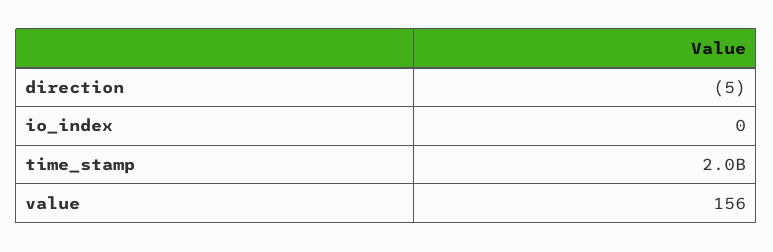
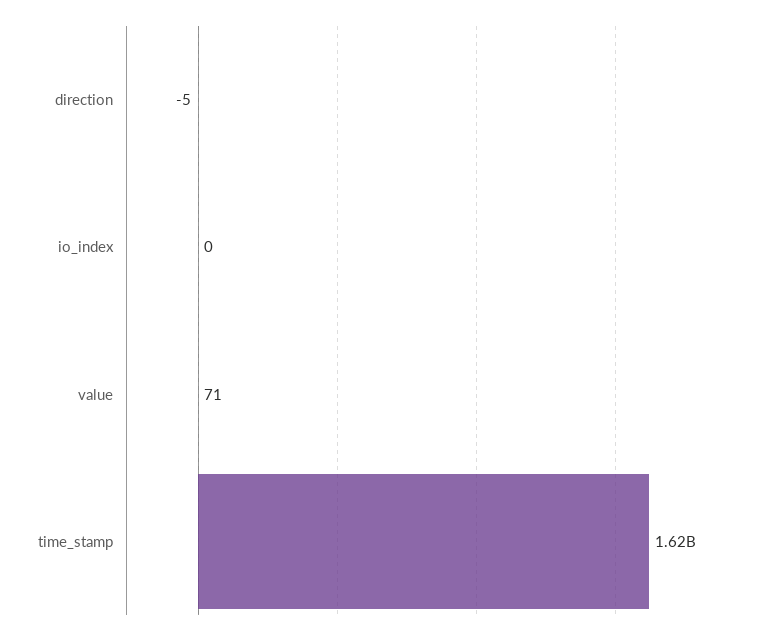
time_stamp: 2000000000 -> 1620000000
value: 156 -> 71

